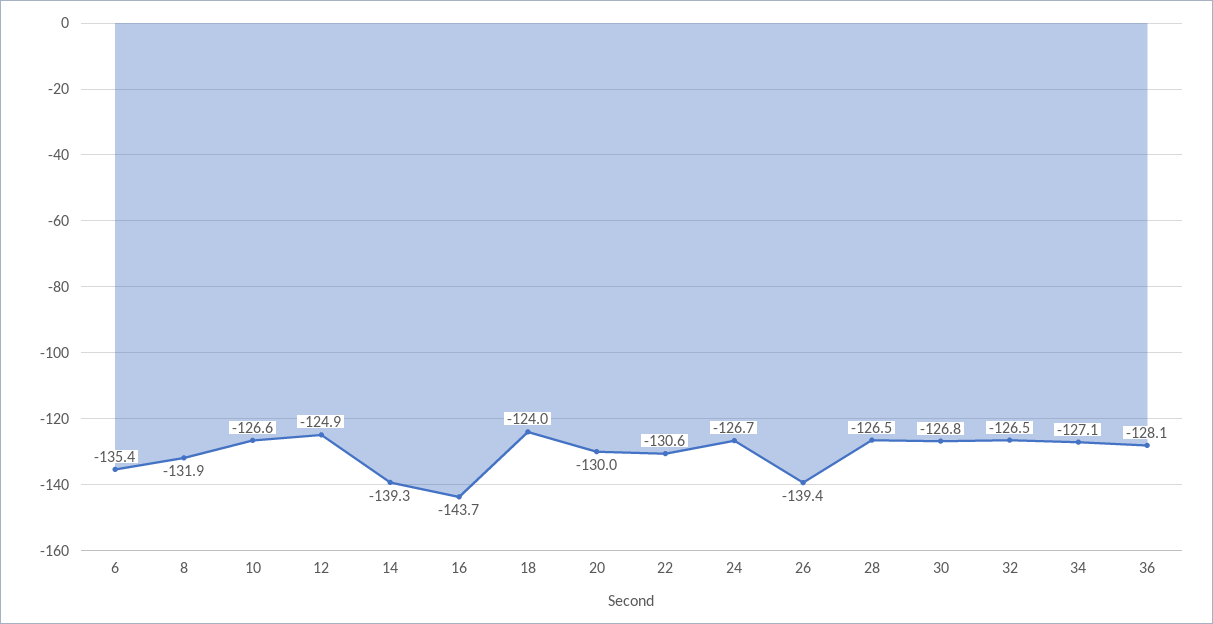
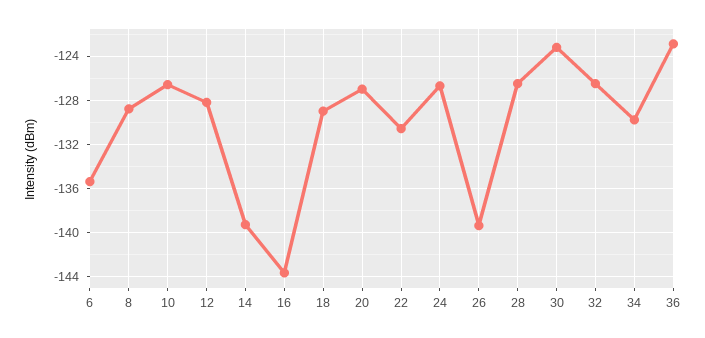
8: -131.9 -> -129
12: -124.9 -> -128
18: -124 -> -129
20: -130 -> -127
30: -126.8 -> -123
34: -127.1 -> -130
36: -128.1 -> -123

